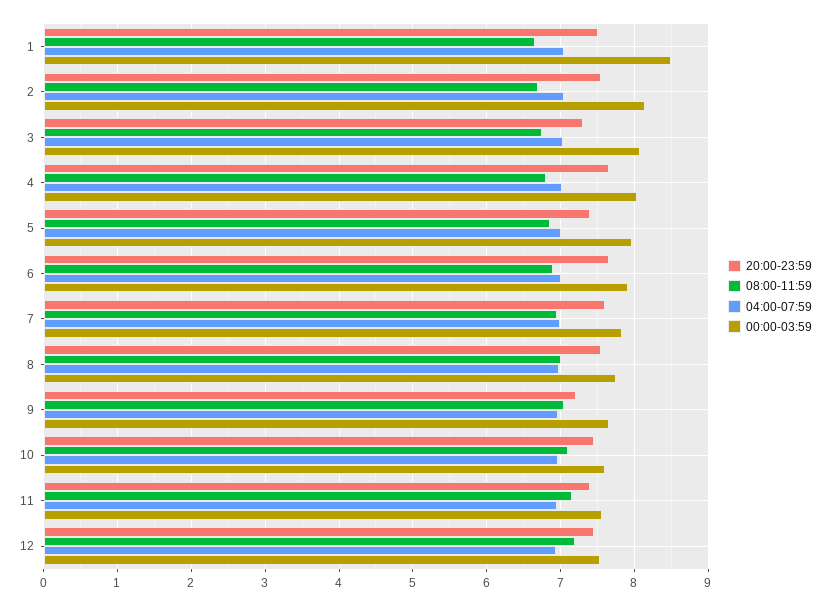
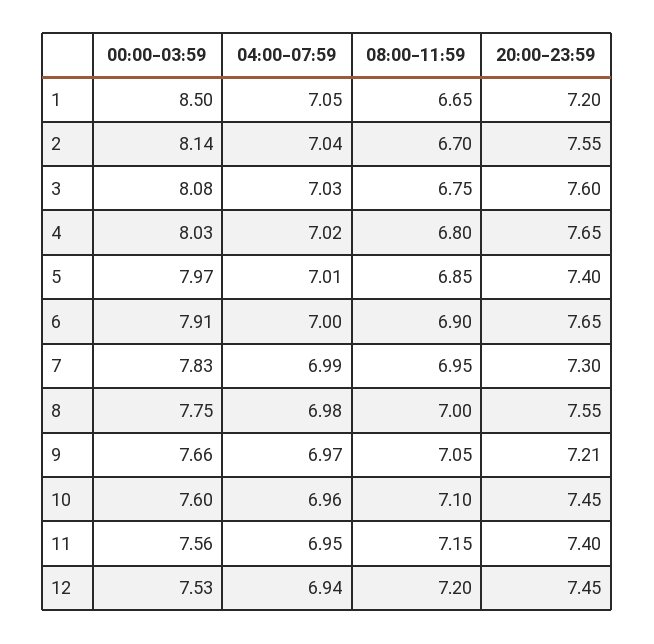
20:00-23:59, 1: 7.5 -> 7.2
20:00-23:59, 3: 7.3 -> 7.6
20:00-23:59, 7: 7.6 -> 7.3

